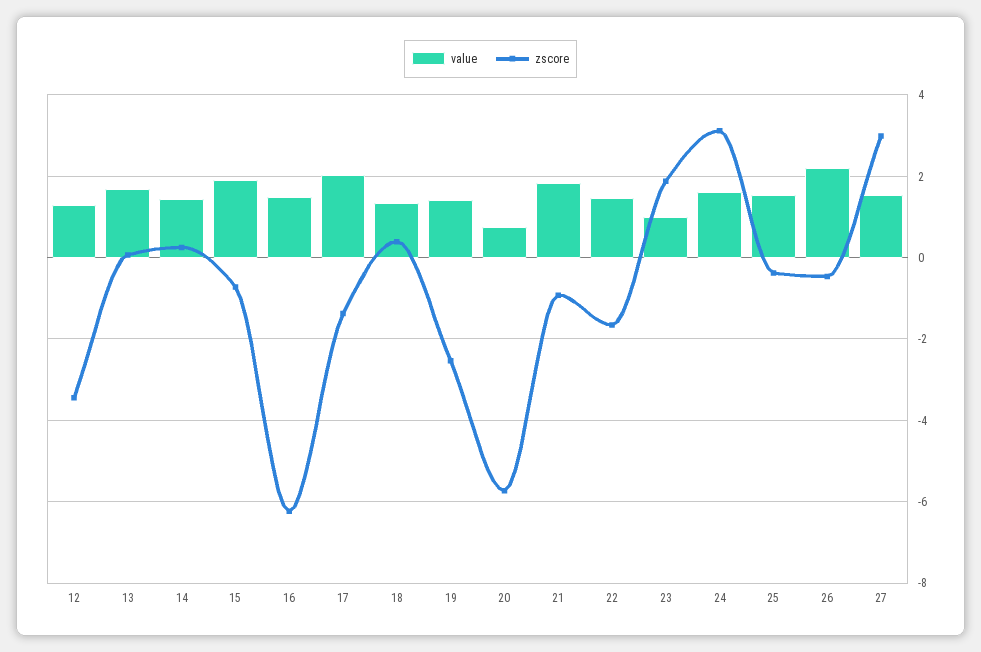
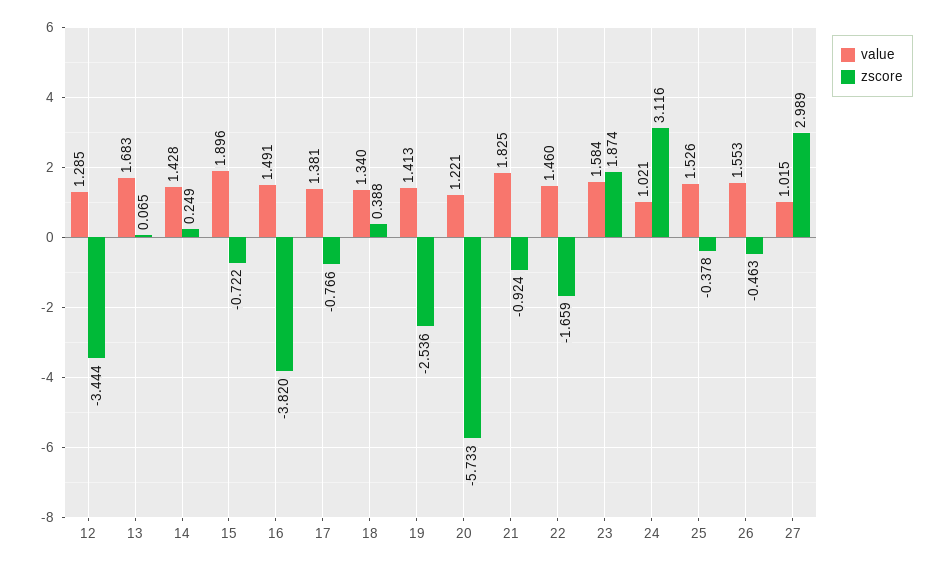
zscore, 16: -6.2 -> -3.82
value, 17: 2 -> 1.381
zscore, 17: -1.4 -> -0.766
value, 20: 0.8 -> 1.221
value, 23: 1 -> 1.584
value, 24: 1.6 -> 1.021
value, 26: 2.2 -> 1.553
value, 27: 1.6 -> 1.015

